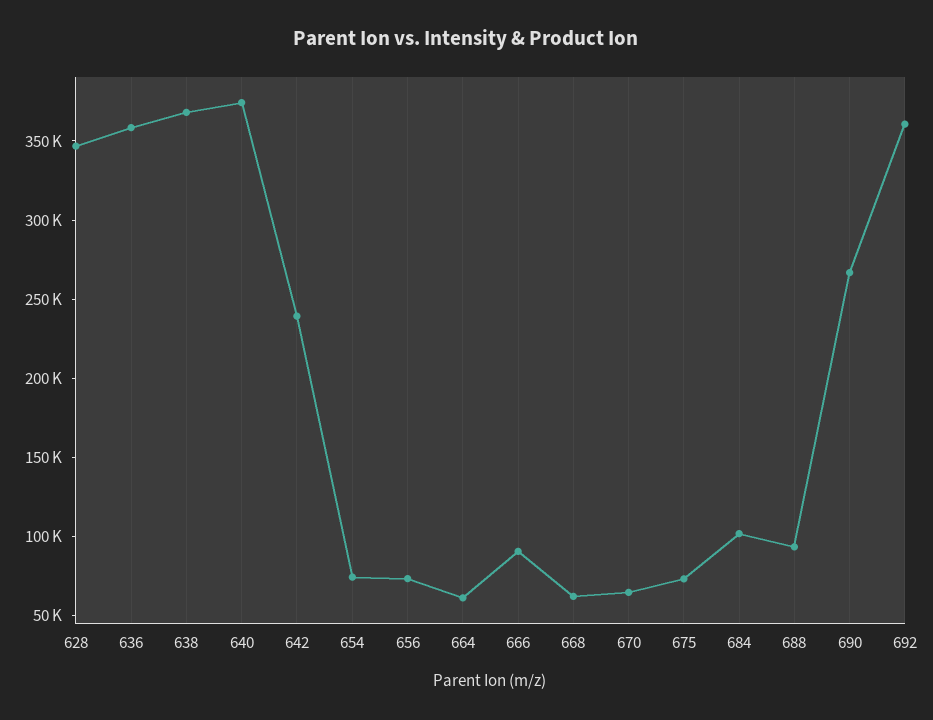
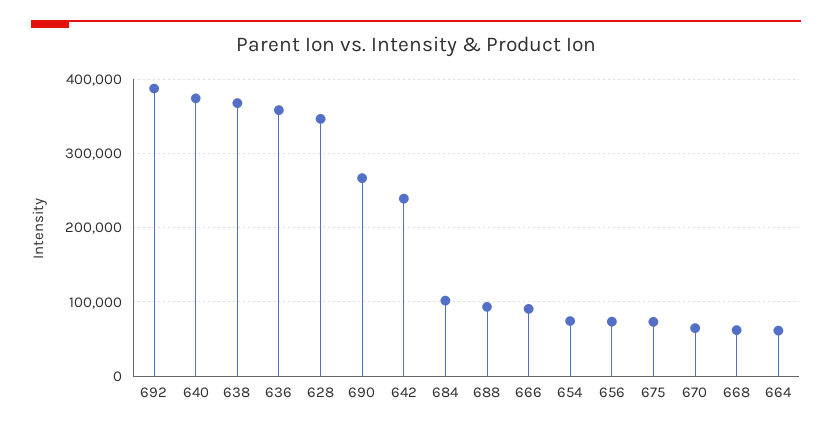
692: 360000 -> 390000

